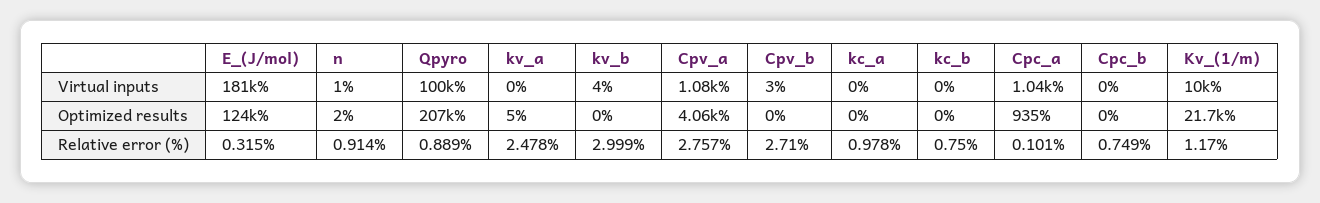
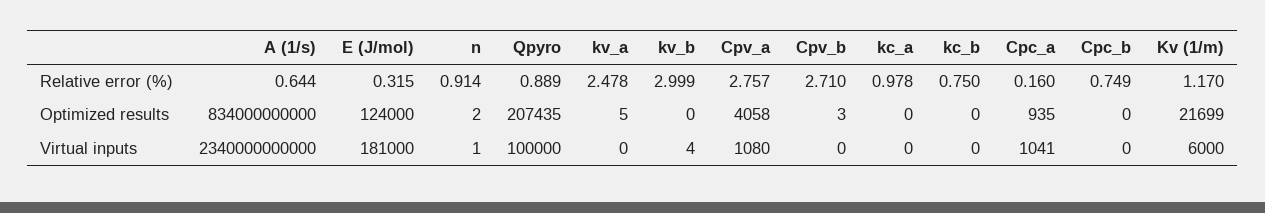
Cpv_b, Virtual inputs: 3 -> 0
Kv_(1/m), Virtual inputs: 10000 -> 6000
Cpv_b, Optimized results: 0 -> 3
Cpc_a, Relative error (%): 0.101 -> 0.16
A (1/s), Relative error (%): none -> 0.644
A (1/s), Optimized results: none -> 834000000000
A (1/s), Virtual inputs: none -> 2340000000000

